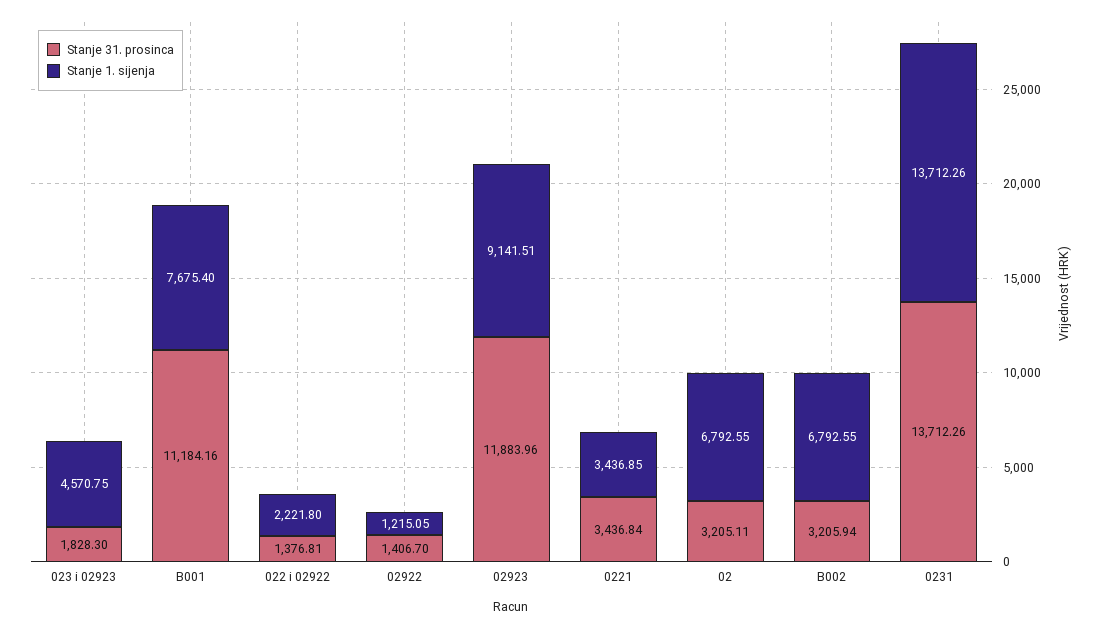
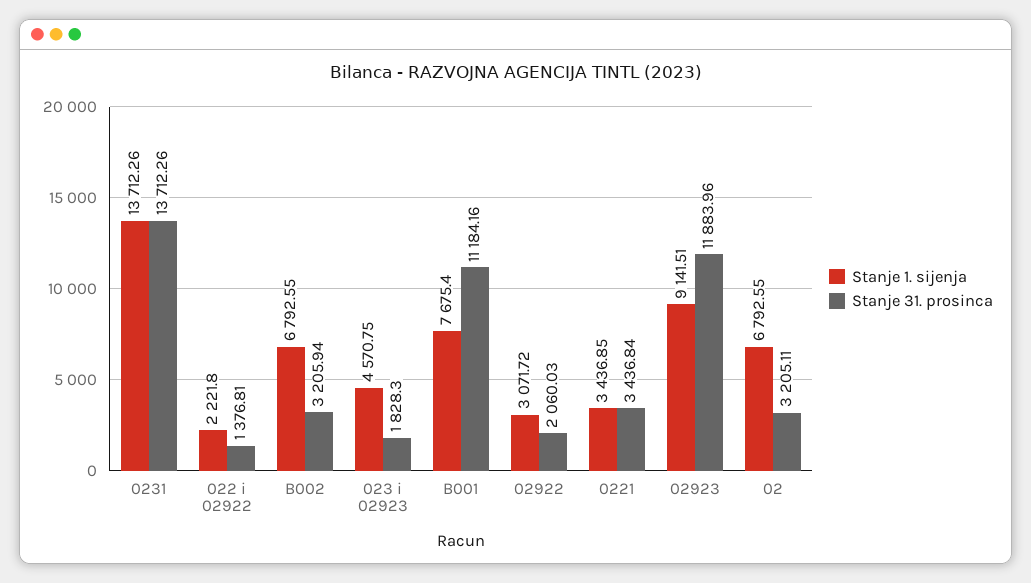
Stanje 31. prosinca, 02922: 1406.7 -> 2060.03
Stanje 1. sijenja, 02922: 1215.05 -> 3071.72

